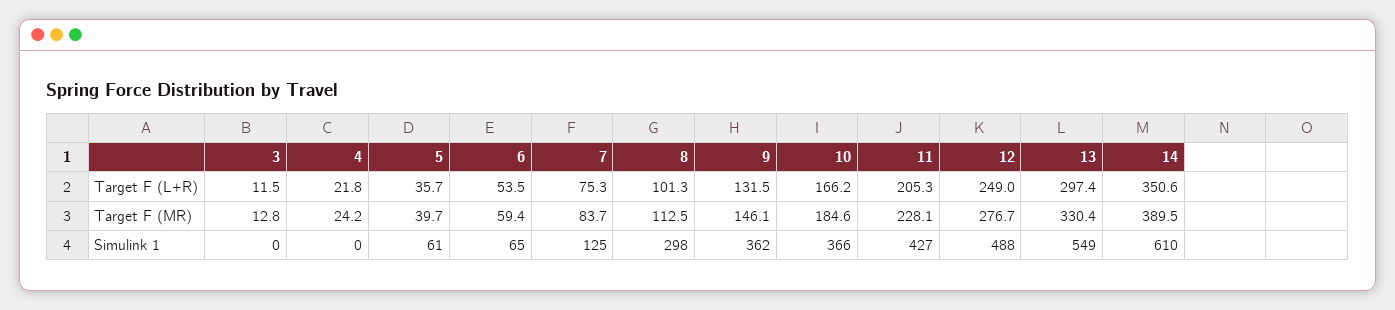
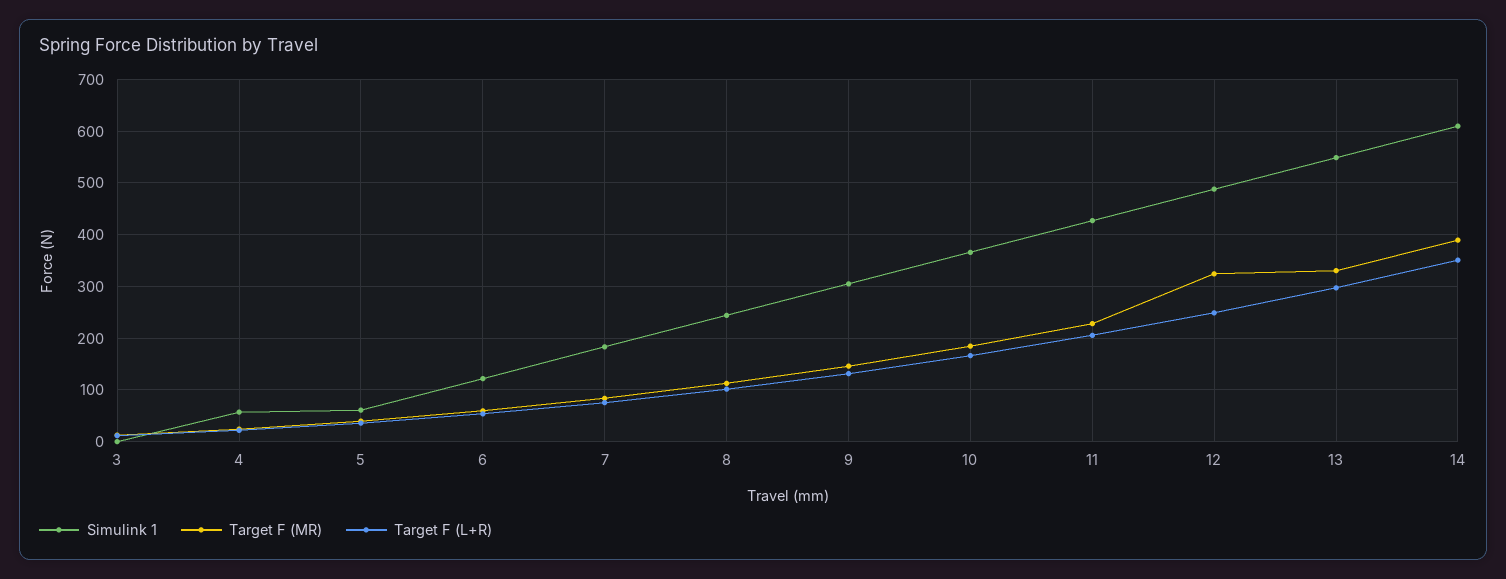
Target F (MR), 12: 276.7 -> 320
Simulink 1, 4: 0 -> 60
Simulink 1, 6: 65 -> 120
Simulink 1, 7: 125 -> 180
Simulink 1, 8: 298 -> 240
Simulink 1, 9: 362 -> 300

